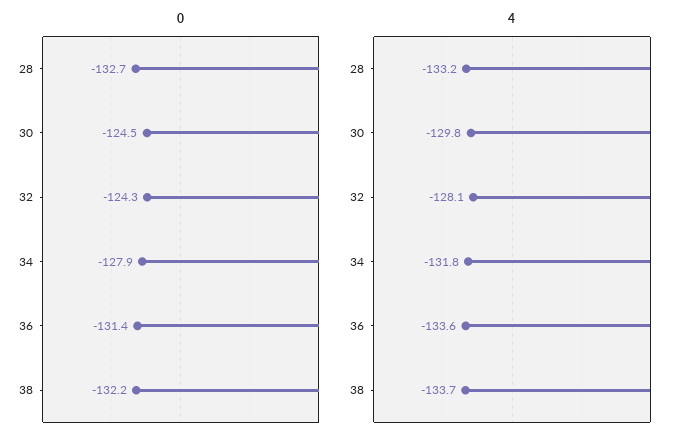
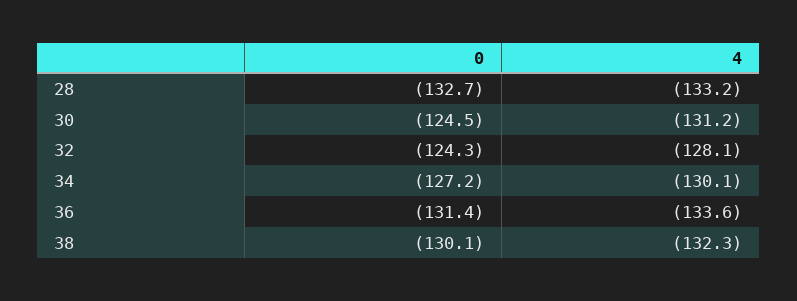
0, 34: -127.9 -> -127.2
0, 38: -132.2 -> -130.1
4, 30: -129.8 -> -131.2
4, 34: -131.8 -> -130.1
4, 38: -133.7 -> -132.3

